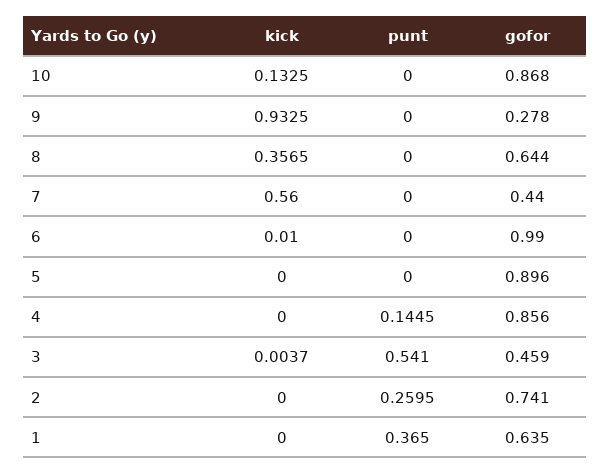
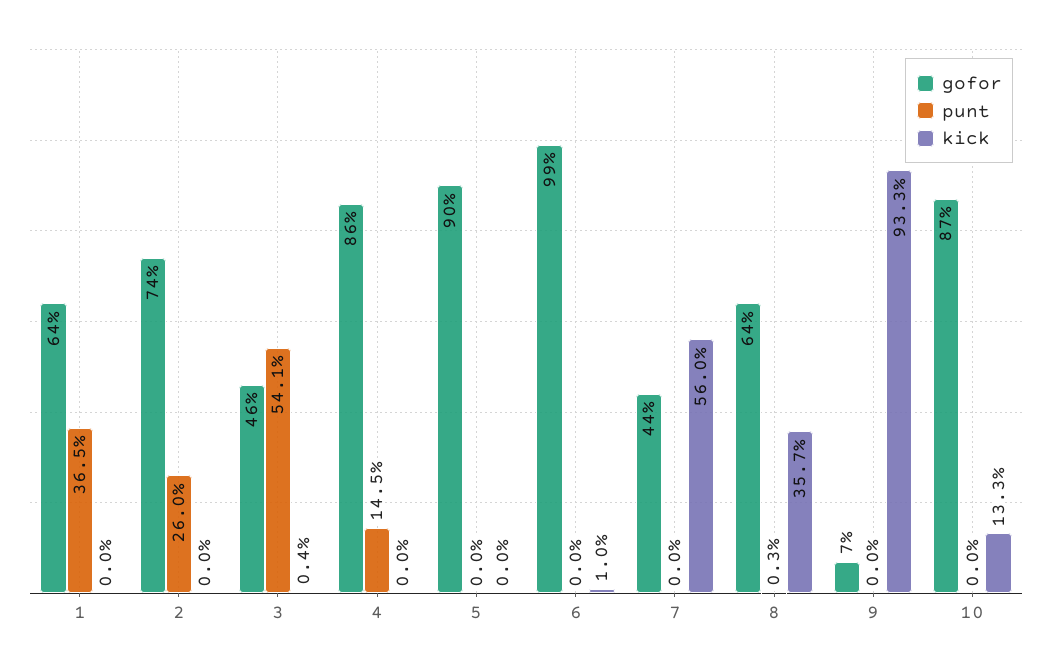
gofor, 9: 0.278 -> 0.07
punt, 8: 0 -> 0.003

